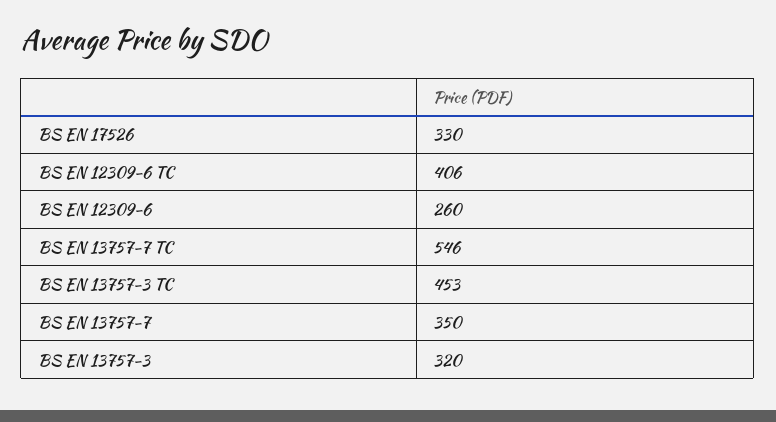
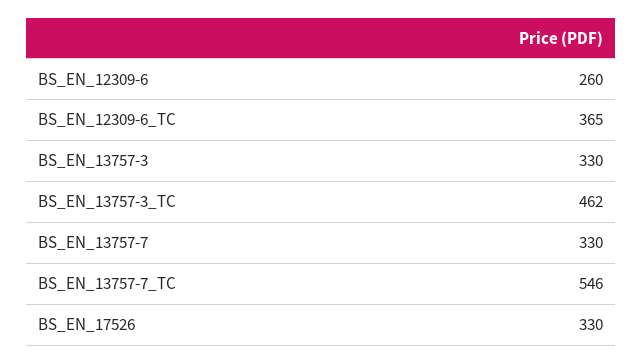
BS EN 12309-6 TC: 406 -> 365
BS EN 13757-3 TC: 453 -> 462
BS EN 13757-7: 350 -> 330
BS EN 13757-3: 320 -> 330

